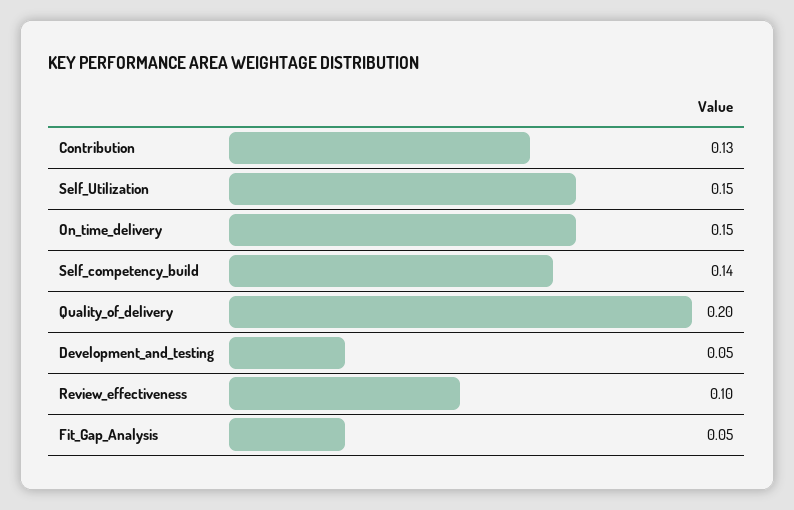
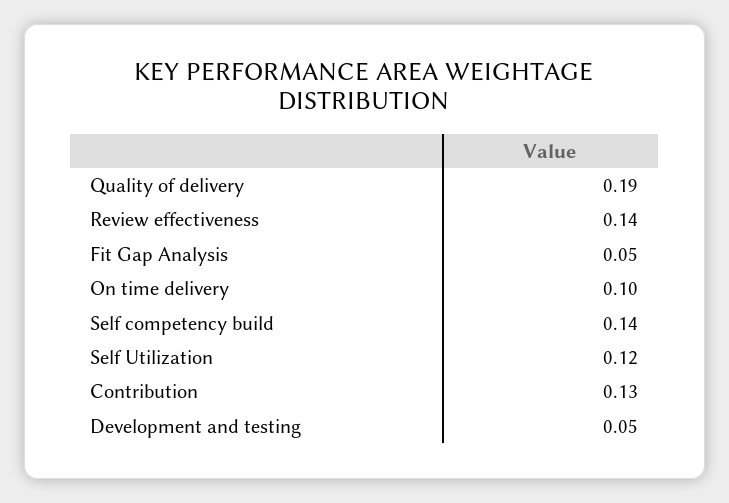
Self_Utilization: 0.15 -> 0.12
On_time_delivery: 0.15 -> 0.1
Quality_of_delivery: 0.2 -> 0.19
Review_effectiveness: 0.1 -> 0.14

